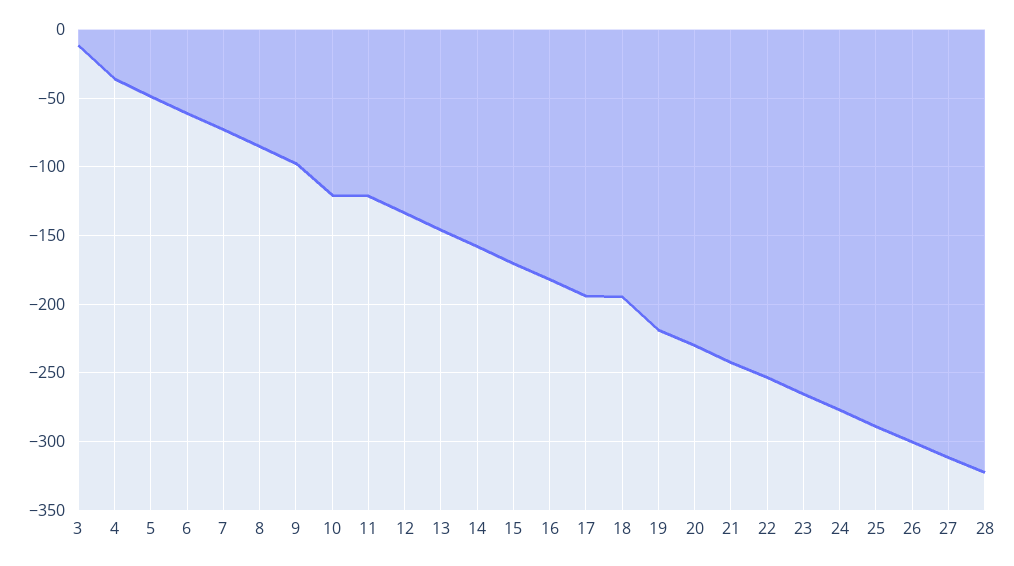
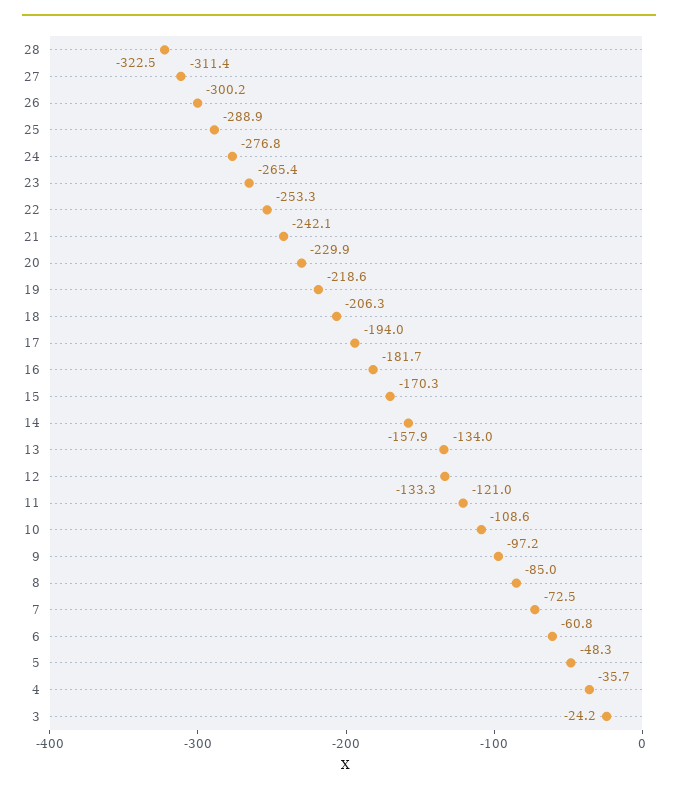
3: -10 -> -24.2
10: -120 -> -108.6
13: -145 -> -134
18: -195 -> -206.3

